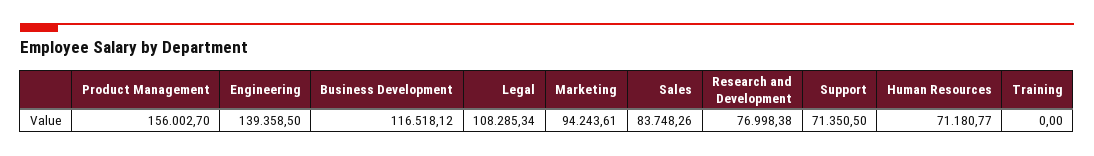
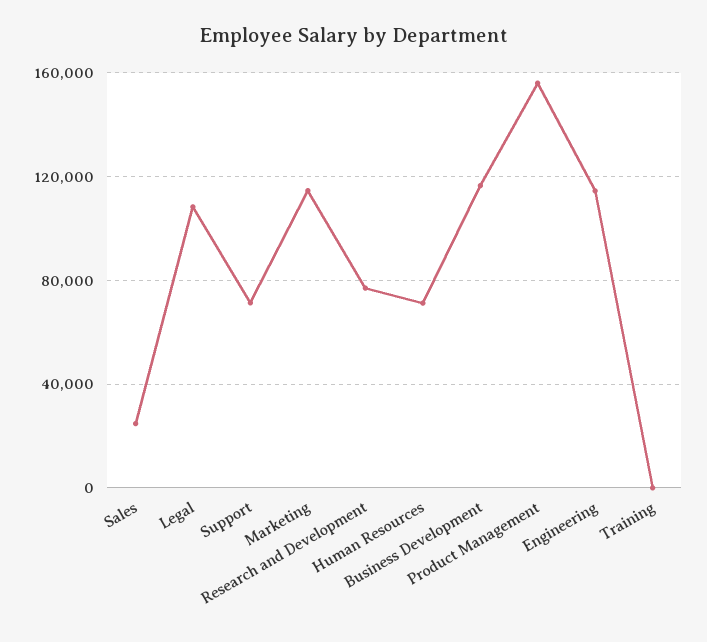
Engineering: 139358.5 -> 115000
Marketing: 94243.61 -> 115000
Sales: 83748.26 -> 25000

